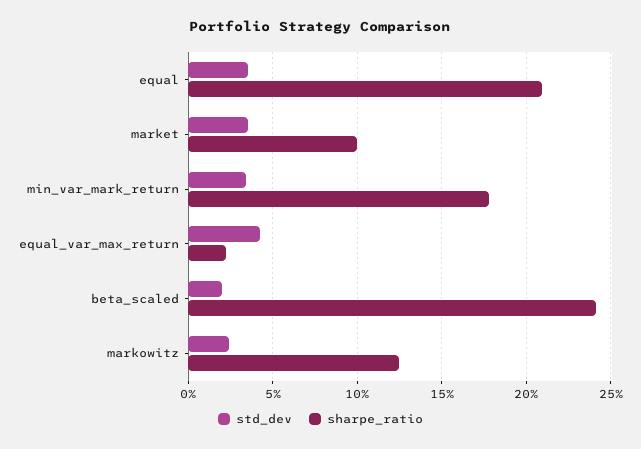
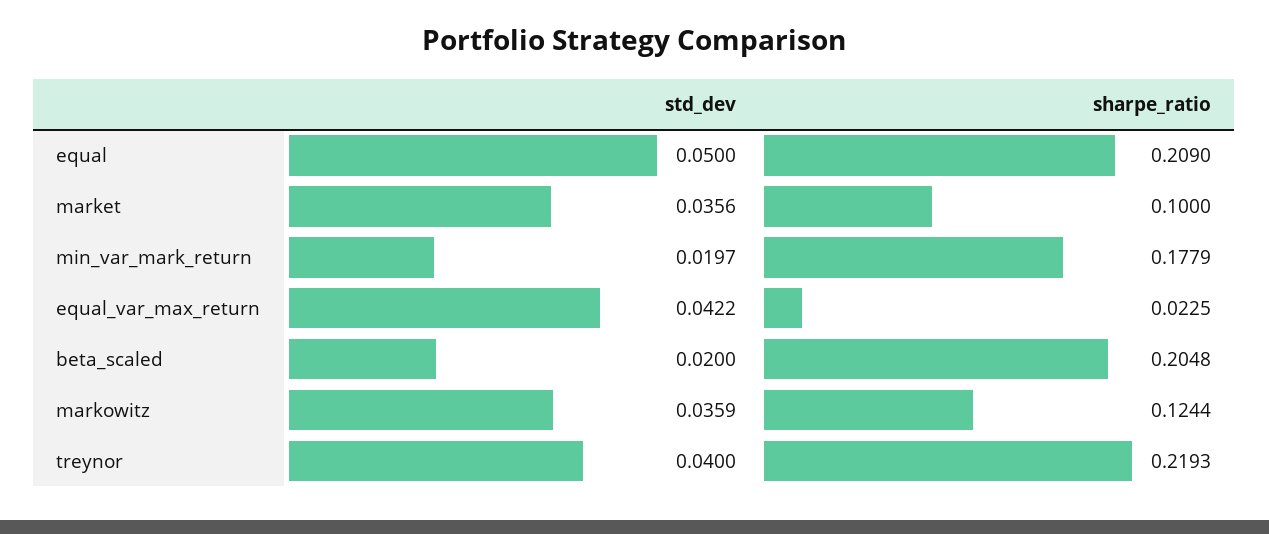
std_dev, equal: 0.035 -> 0.05
std_dev, min_var_mark_return: 0.035 -> 0.0197
sharpe_ratio, beta_scaled: 0.24 -> 0.2048
std_dev, markowitz: 0.025 -> 0.0359
std_dev, treynor: none -> 0.04
sharpe_ratio, treynor: none -> 0.2193

